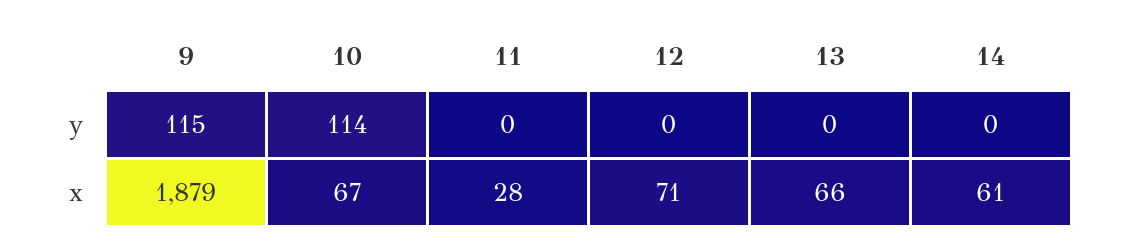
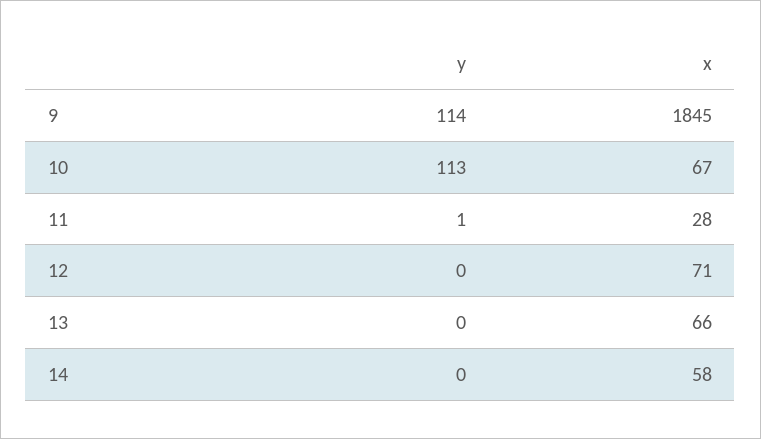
9, y: 115 -> 114
10, y: 114 -> 113
11, y: 0 -> 1
9, x: 1879 -> 1845
14, x: 61 -> 58

